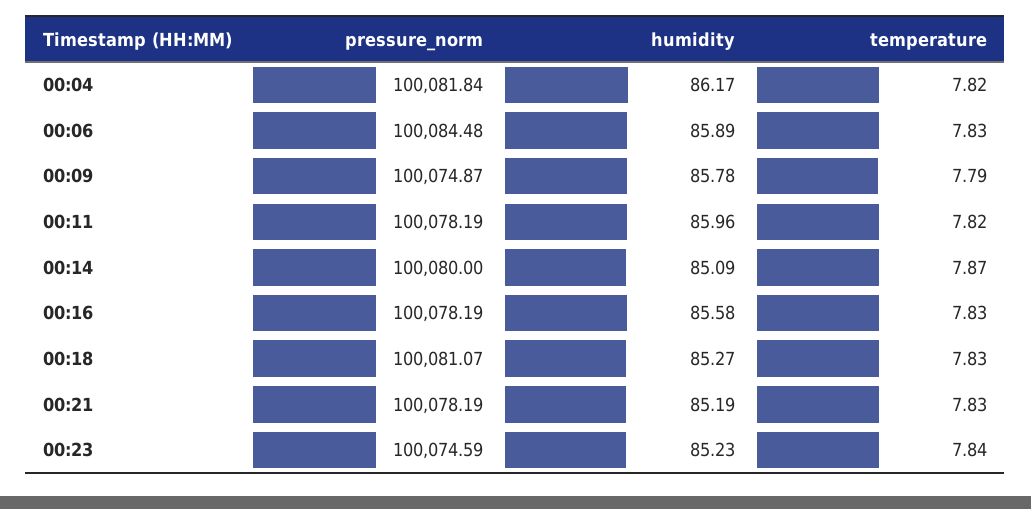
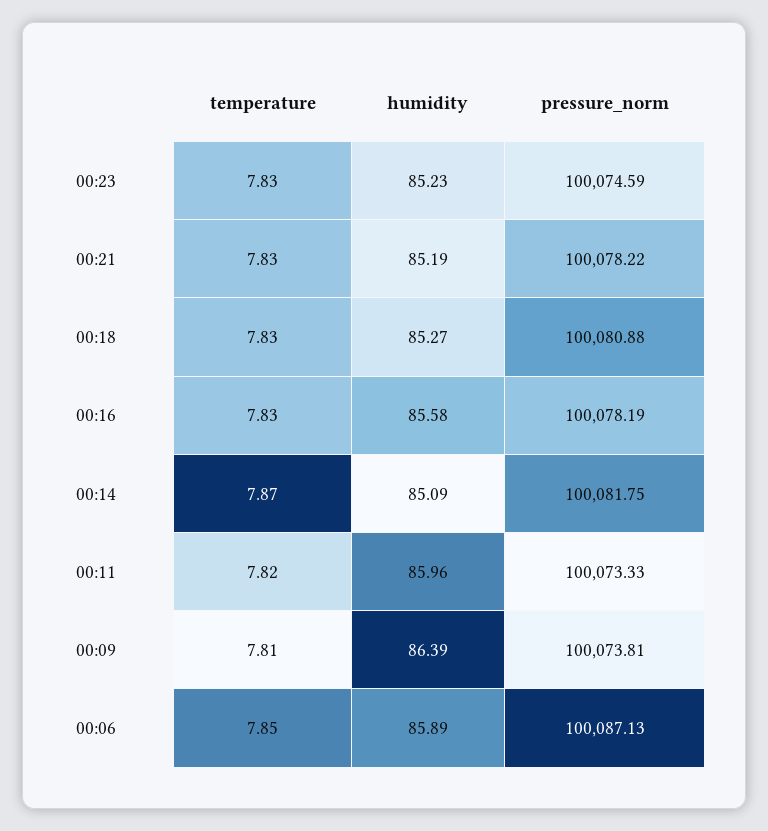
pressure_norm, 00:04: 100081.84 -> none
humidity, 00:04: 86.17 -> none
temperature, 00:04: 7.82 -> none
pressure_norm, 00:06: 100084.48 -> 100087.13
temperature, 00:06: 7.83 -> 7.85
pressure_norm, 00:09: 100074.87 -> 100073.81
humidity, 00:09: 85.78 -> 86.39
temperature, 00:09: 7.79 -> 7.81
pressure_norm, 00:11: 100078.19 -> 100073.33
pressure_norm, 00:14: 100080 -> 100081.75
pressure_norm, 00:18: 100081.07 -> 100080.88
pressure_norm, 00:21: 100078.19 -> 100078.22
temperature, 00:23: 7.84 -> 7.83

